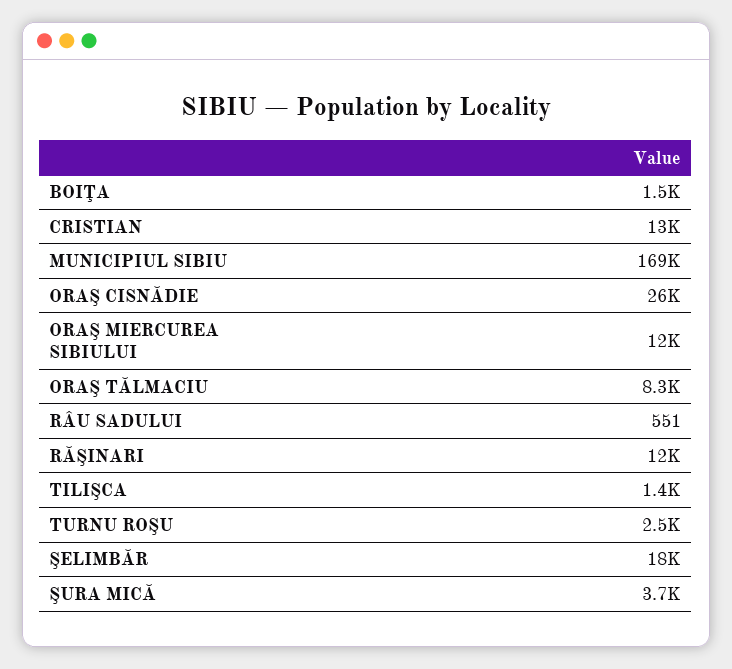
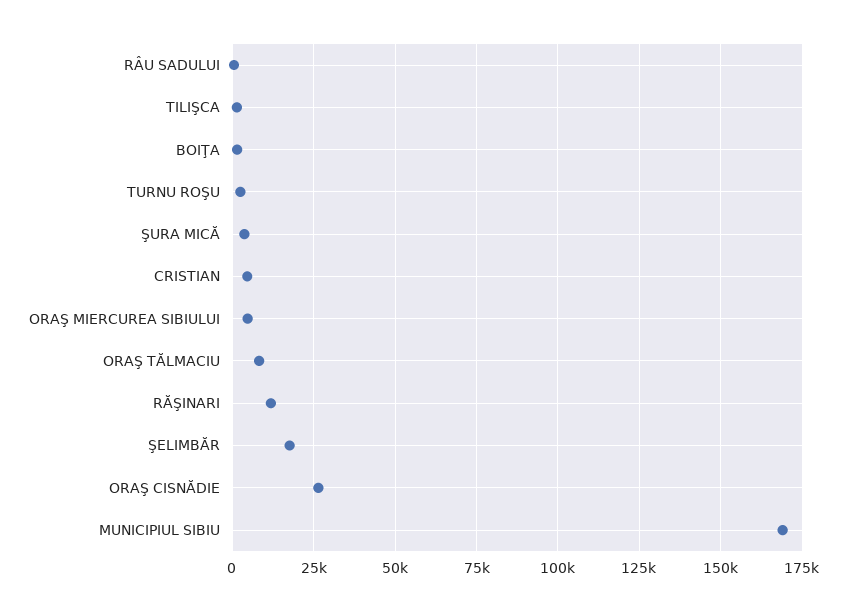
CRISTIAN: 13000 -> 5000
ORAŞ MIERCUREA SIBIULUI: 12000 -> 5000

